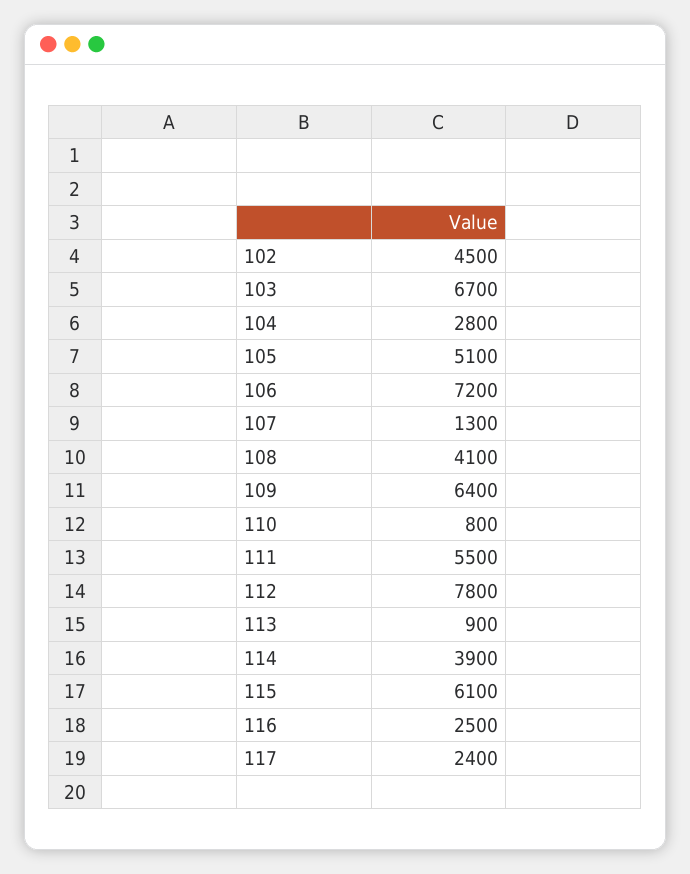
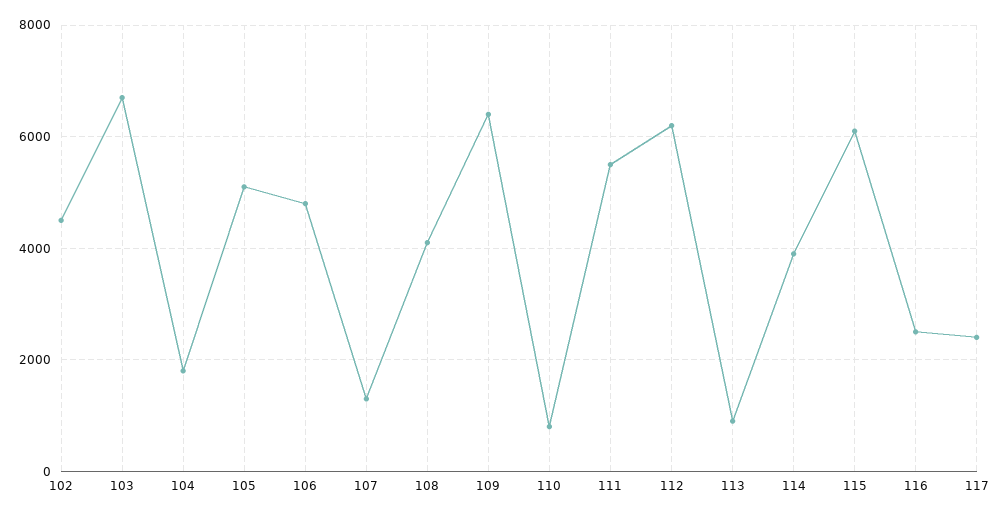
104: 2800 -> 1800
106: 7200 -> 4800
112: 7800 -> 6200

